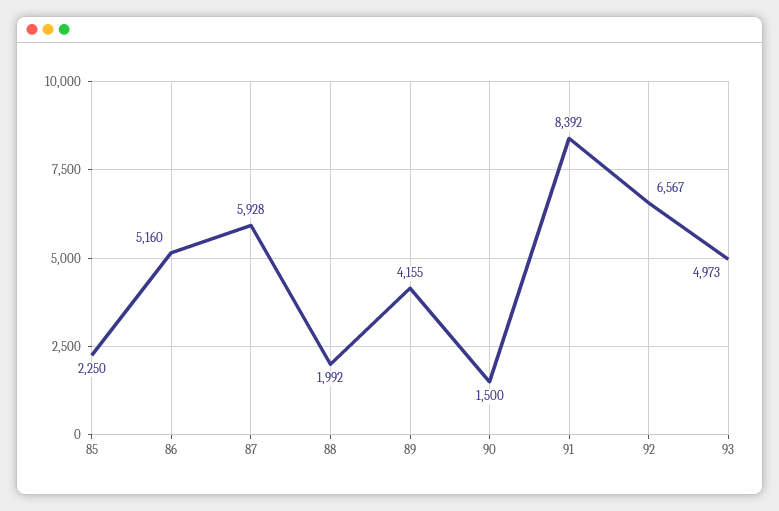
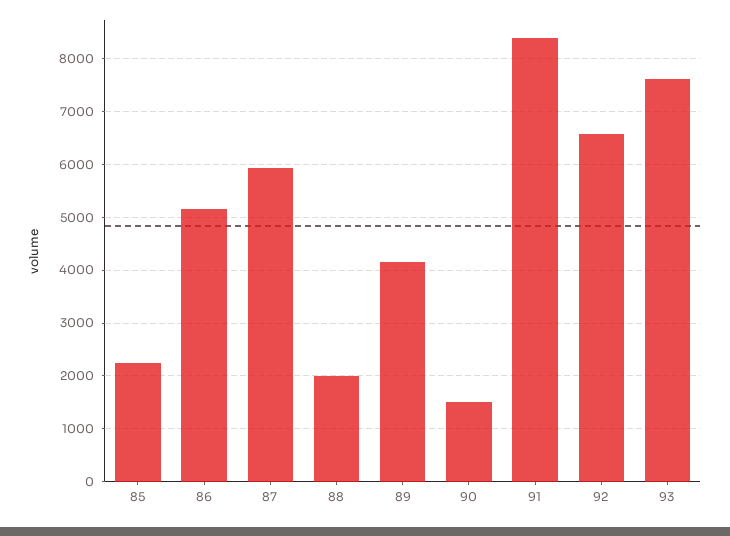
93: 4973 -> 7600

